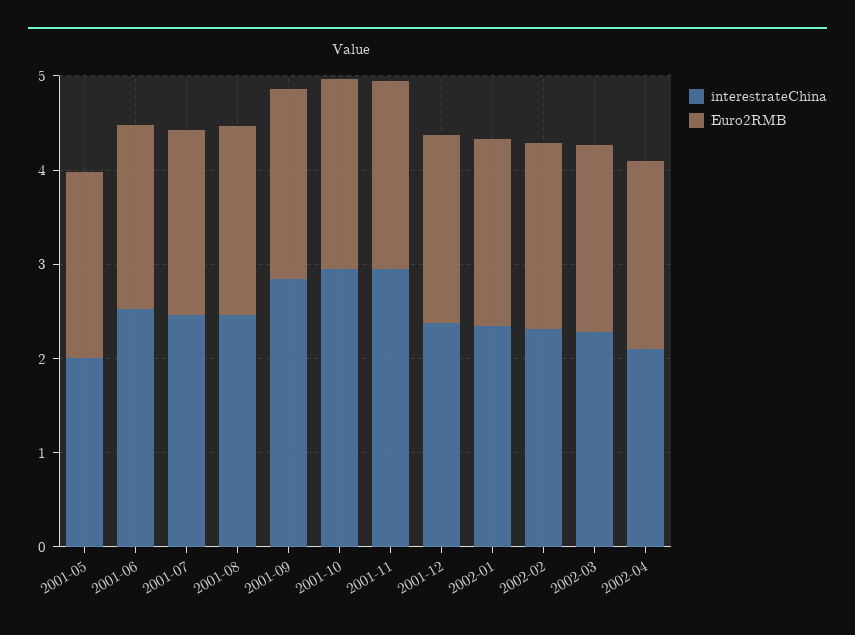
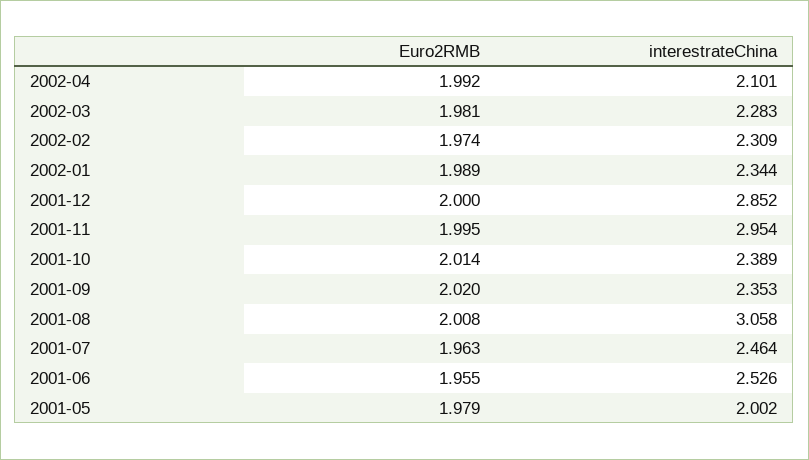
interestrateChina, 2001-08: 2.4 -> 3.058
interestrateChina, 2001-09: 2.8 -> 2.353
interestrateChina, 2001-10: 3 -> 2.389
interestrateChina, 2001-12: 2.4 -> 2.852

